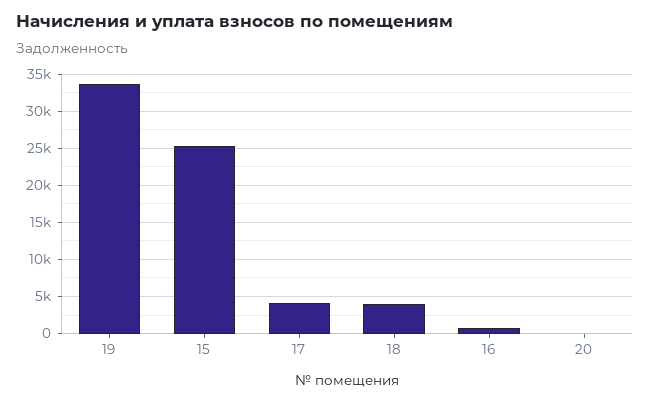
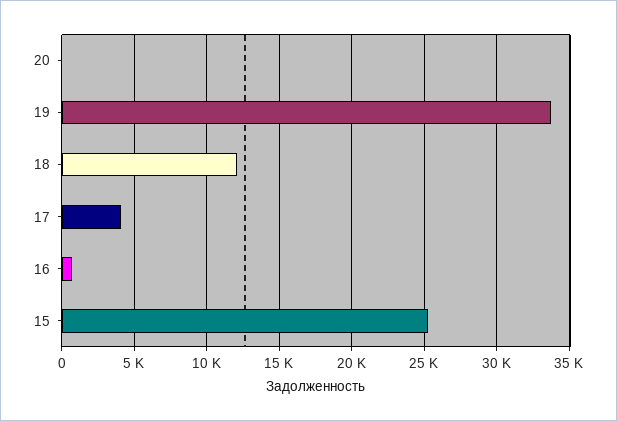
18: 4000 -> 12000

